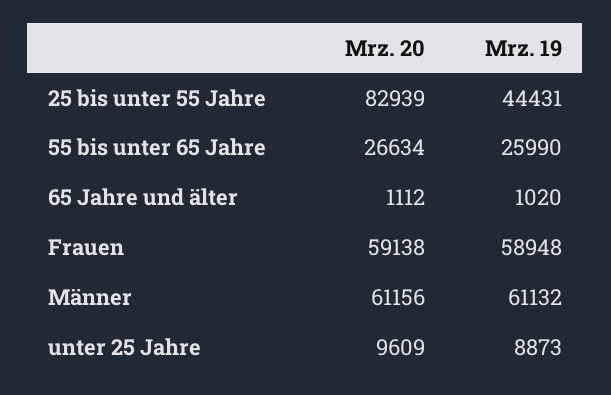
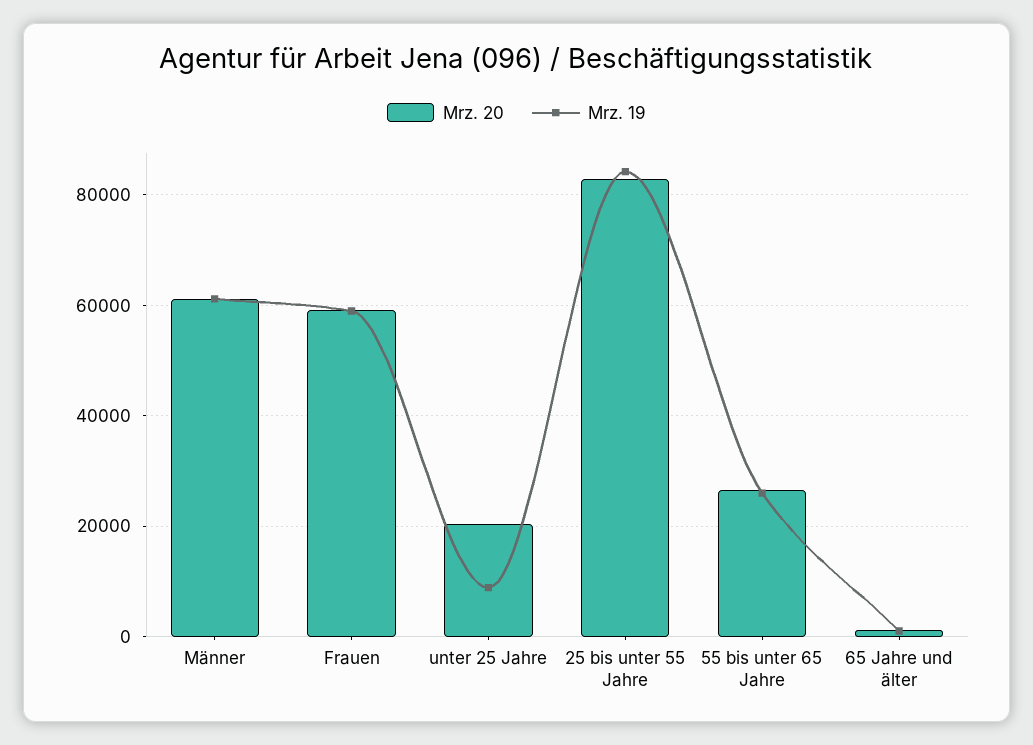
Mrz. 19, 25 bis unter 55 Jahre: 44431 -> 84000
Mrz. 20, unter 25 Jahre: 9609 -> 20000

